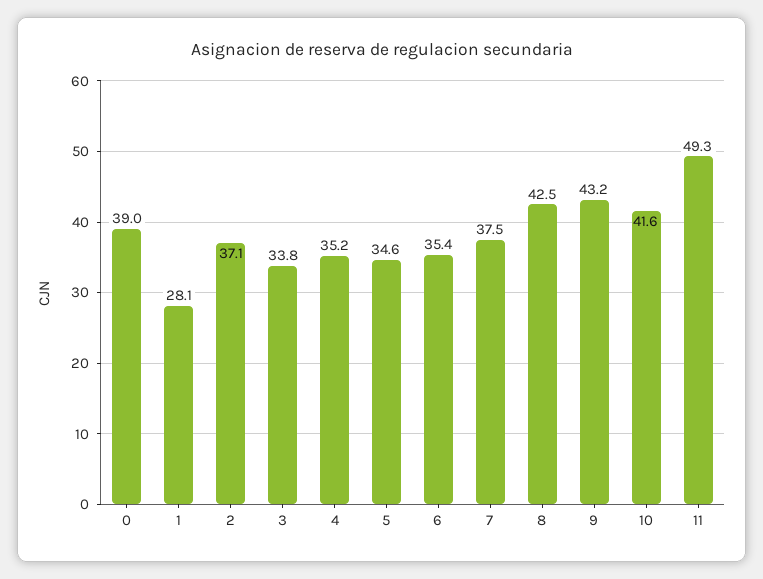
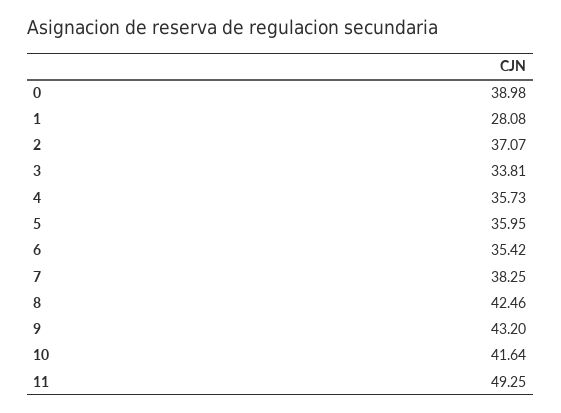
4: 35.2 -> 35.73
5: 34.6 -> 35.95
7: 37.5 -> 38.25

